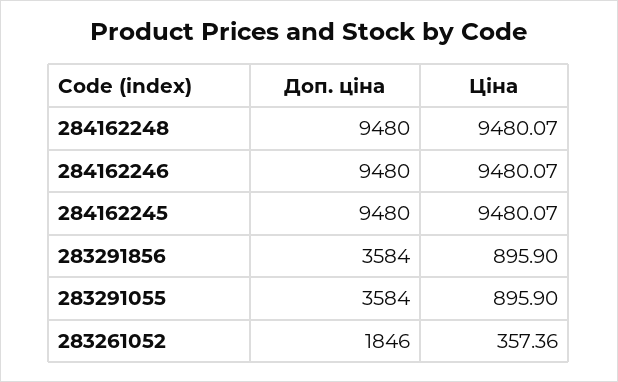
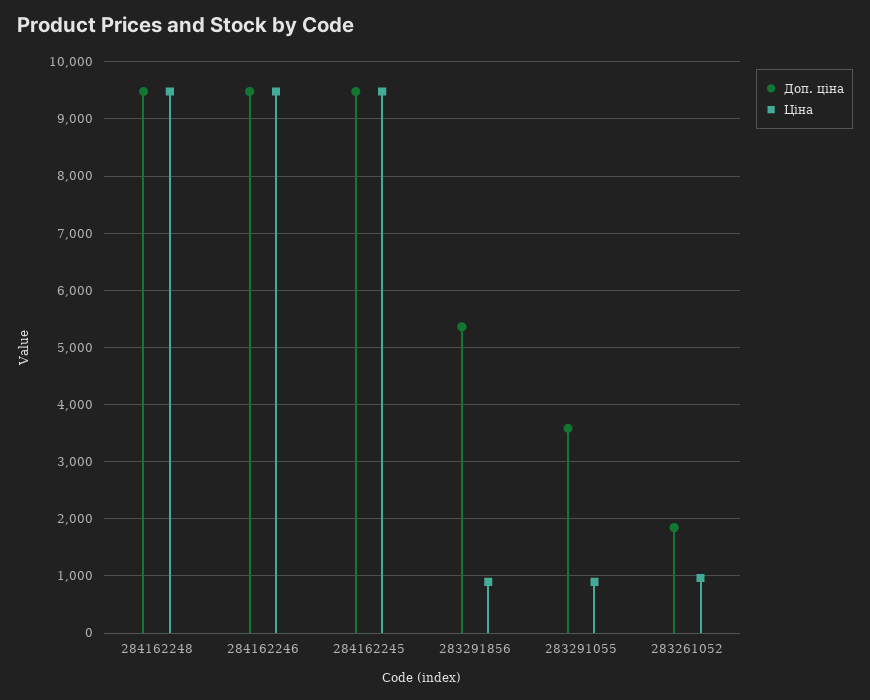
Доп. ціна, 283291856: 3584 -> 5400
Ціна, 283261052: 357.36 -> 1000

